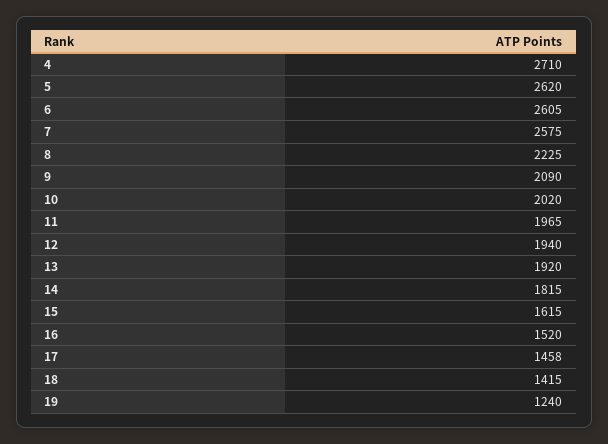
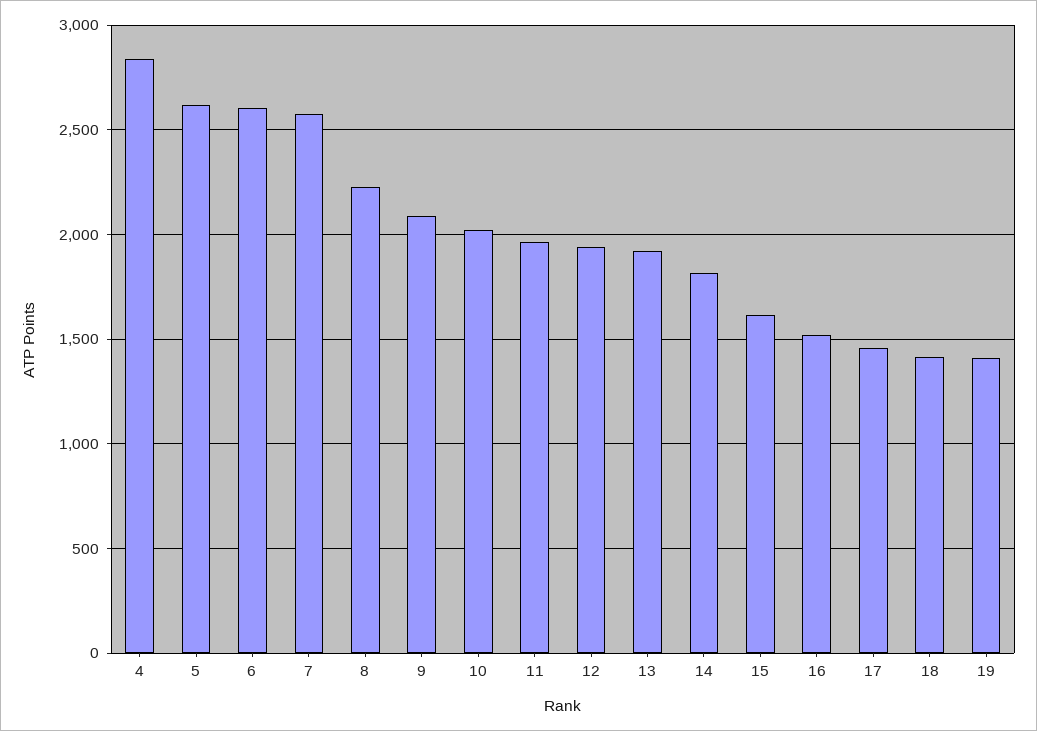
4: 2710 -> 2850
19: 1240 -> 1400

